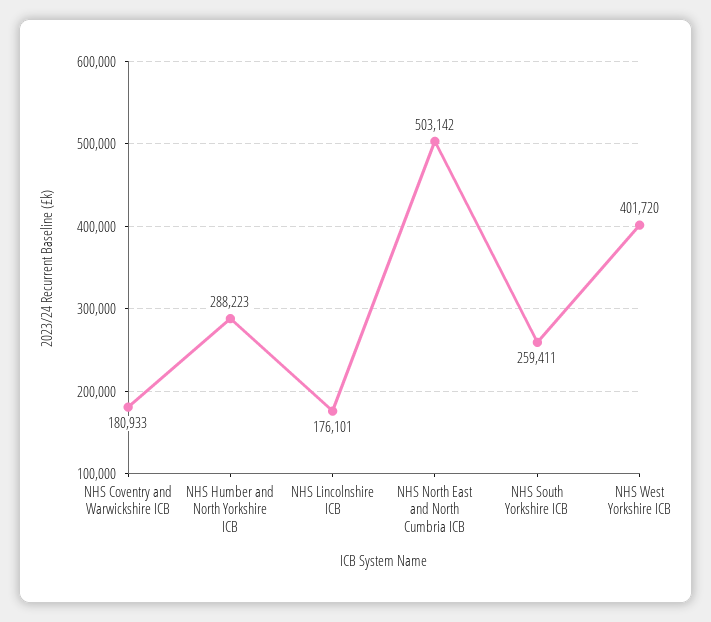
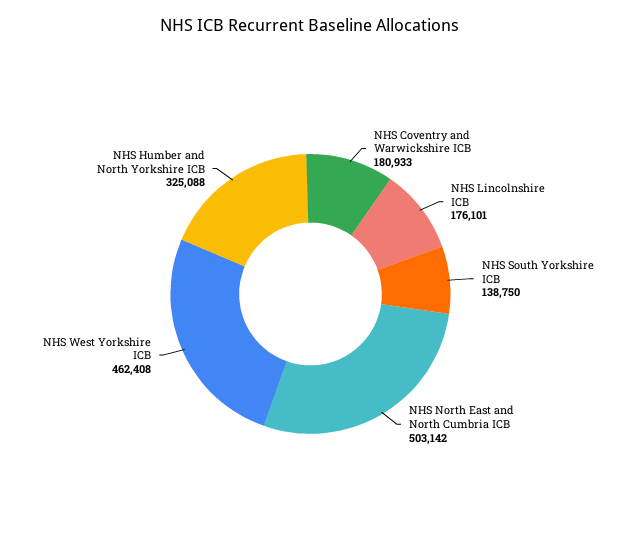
NHS Humber and North Yorkshire ICB: 288223 -> 325088
NHS South Yorkshire ICB: 259411 -> 138750
NHS West Yorkshire ICB: 401720 -> 462408

